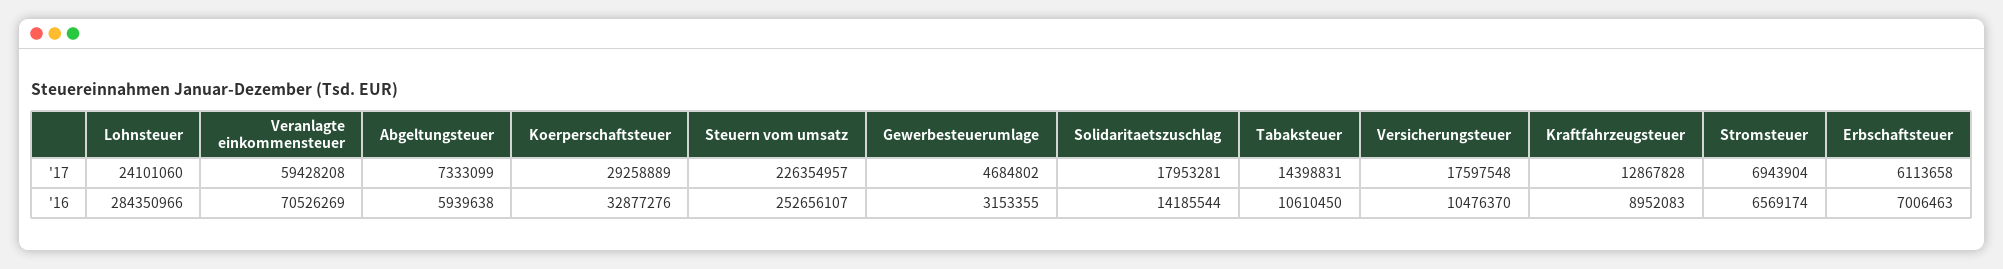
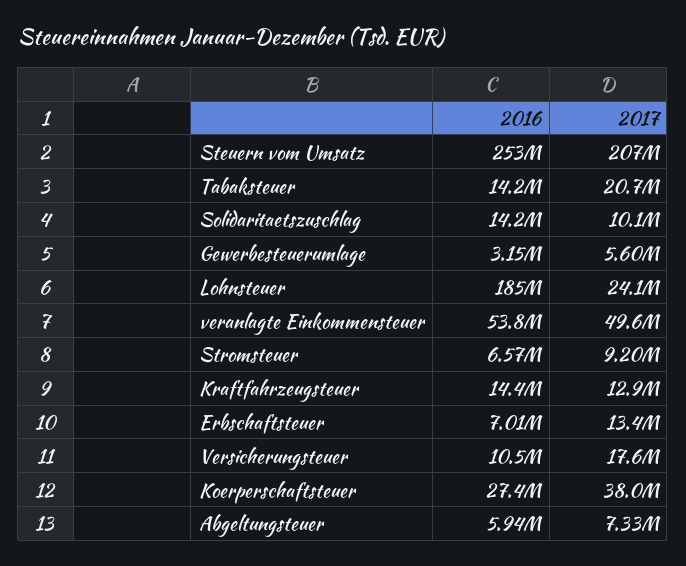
Veranlagte einkommensteuer, '17: 59428208 -> 49600000
Koerperschaftsteuer, '17: 29258889 -> 38000000
Steuern vom umsatz, '17: 226354957 -> 207000000
Gewerbesteuerumlage, '17: 4684802 -> 5600000
Solidaritaetszuschlag, '17: 17953281 -> 10100000
Tabaksteuer, '17: 14398831 -> 20700000
Stromsteuer, '17: 6943904 -> 9200000
Erbschaftsteuer, '17: 6113658 -> 13400000
Lohnsteuer, '16: 284350966 -> 185000000
Veranlagte einkommensteuer, '16: 70526269 -> 53800000
Koerperschaftsteuer, '16: 32877276 -> 27400000
Tabaksteuer, '16: 10610450 -> 14200000
Kraftfahrzeugsteuer, '16: 8952083 -> 14400000

